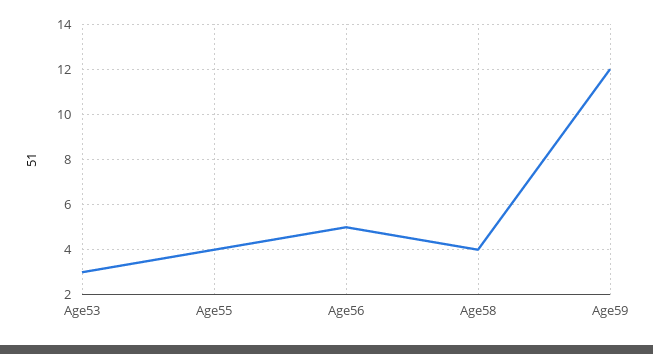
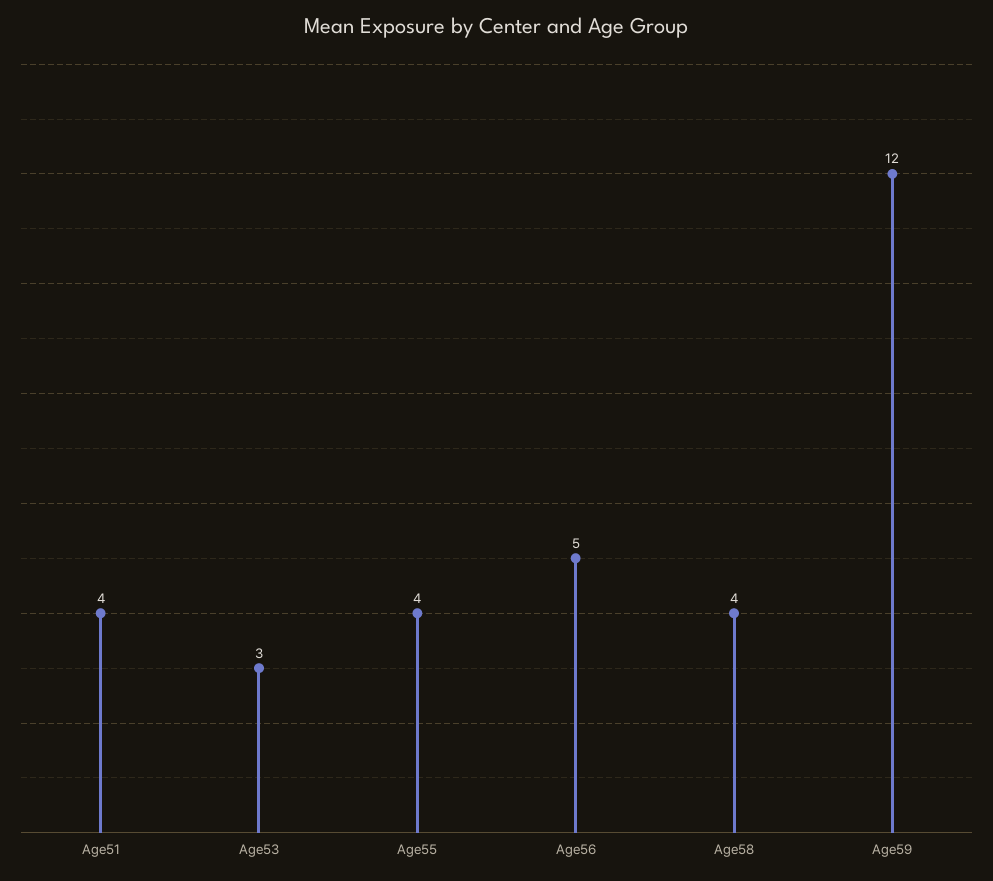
Age51: none -> 4

